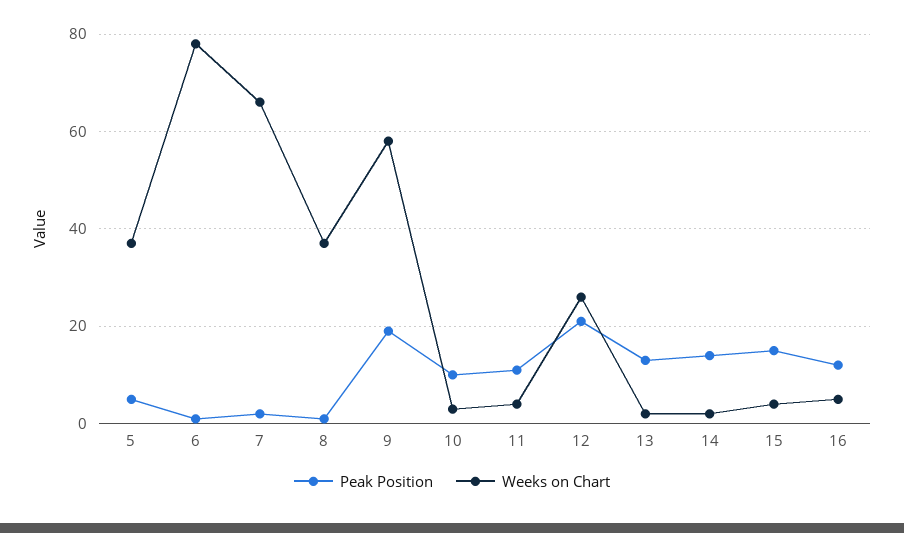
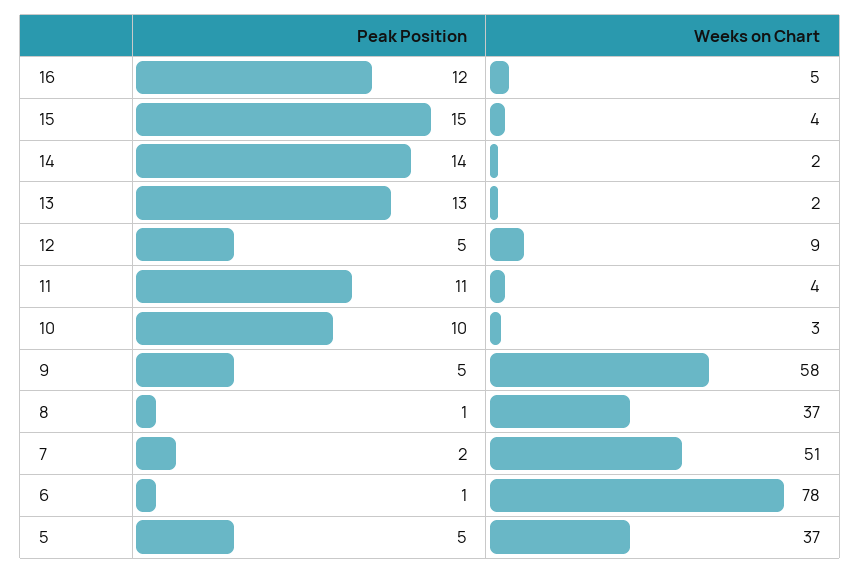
Weeks on Chart, 7: 65 -> 51
Peak Position, 9: 20 -> 5
Peak Position, 12: 20 -> 5
Weeks on Chart, 12: 25 -> 9

